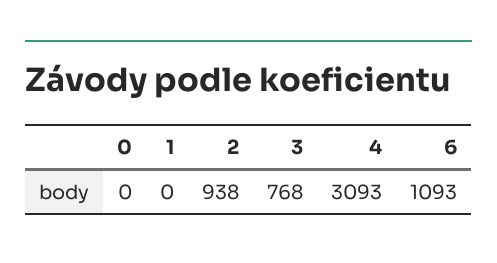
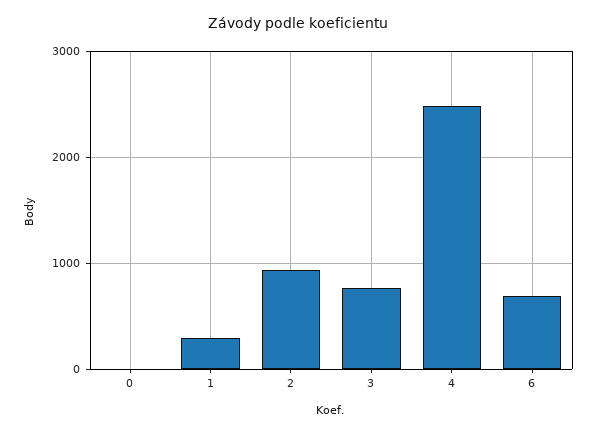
1: 0 -> 300
4: 3093 -> 2500
6: 1093 -> 700

